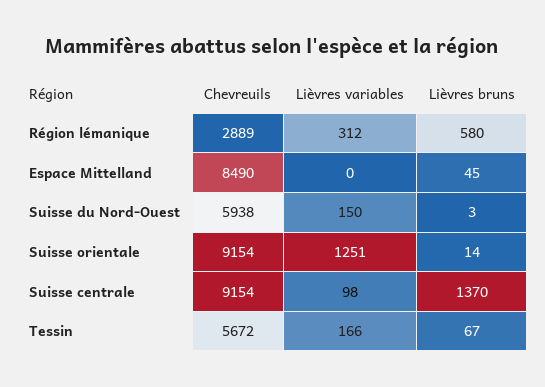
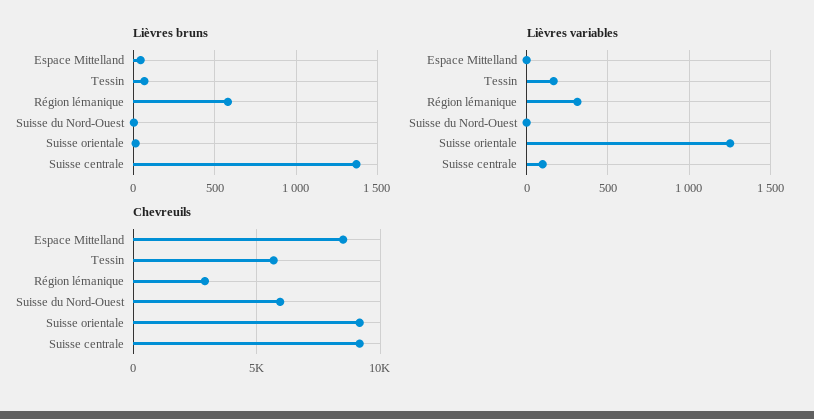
Lièvres variables, Suisse du Nord-Ouest: 150 -> 0

